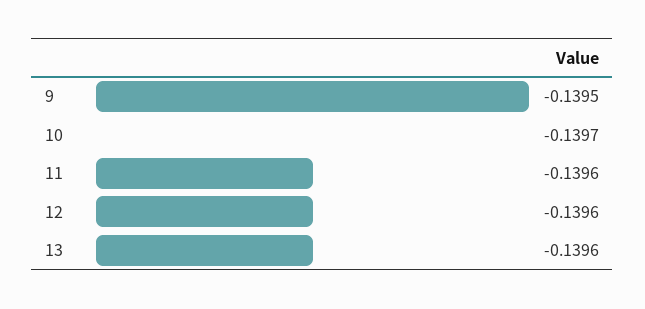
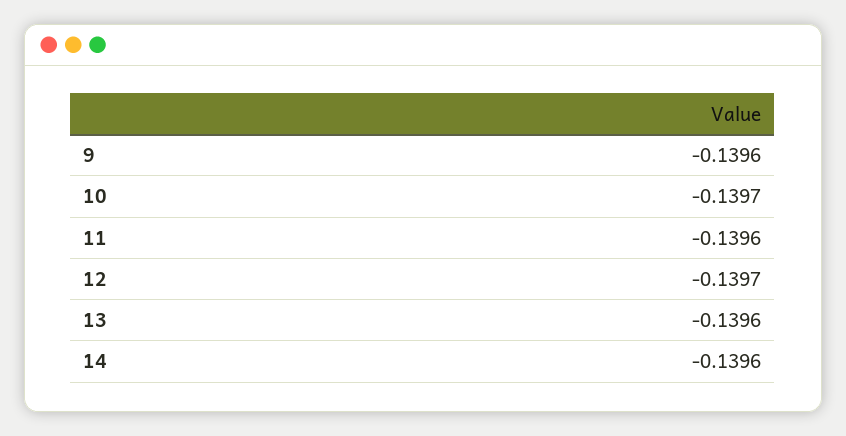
9: -0.1395 -> -0.1396
12: -0.1396 -> -0.1397
14: none -> -0.1396

